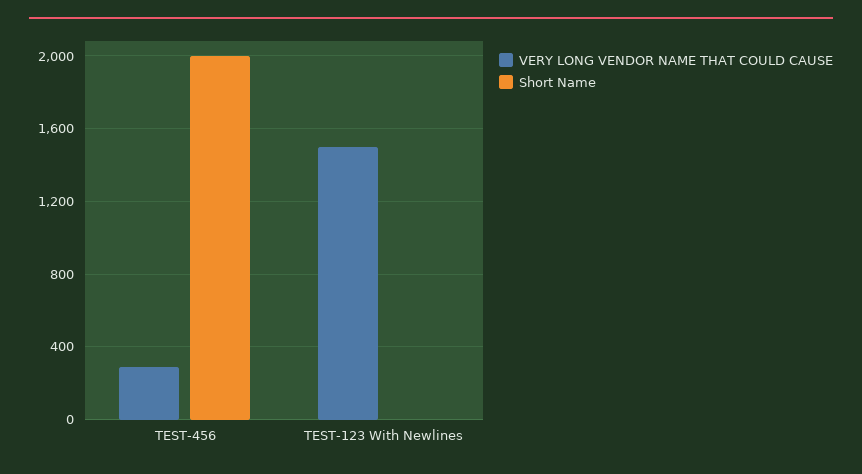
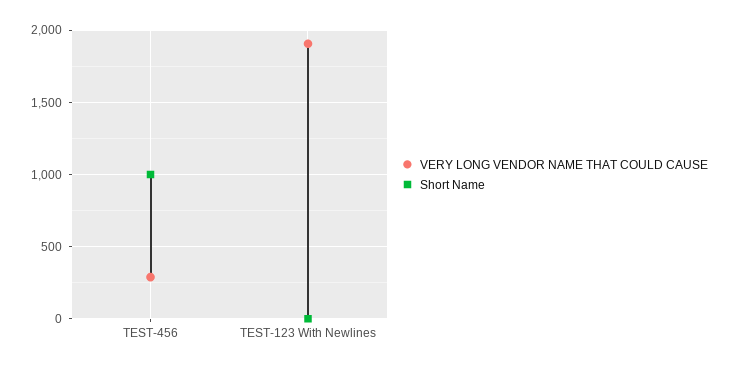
Short Name, TEST-456: 2000 -> 1000
VERY LONG VENDOR NAME THAT COULD CAUSE, TEST-123 With Newlines: 1500 -> 1900

